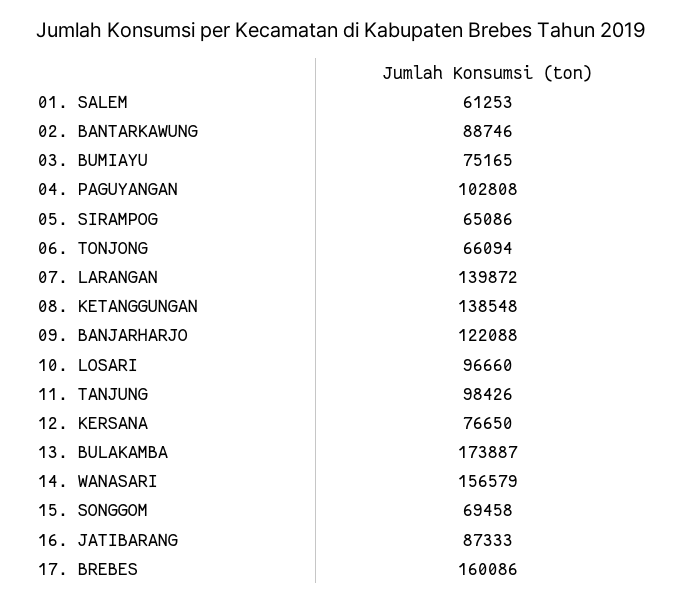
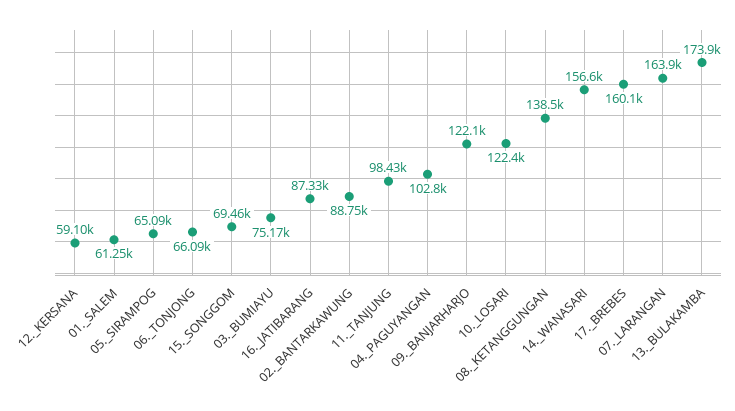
07. LARANGAN: 139872 -> 163900
10. LOSARI: 96660 -> 122400
12. KERSANA: 76650 -> 59100

